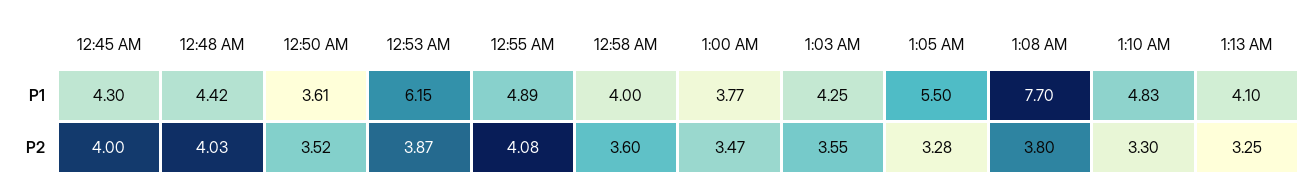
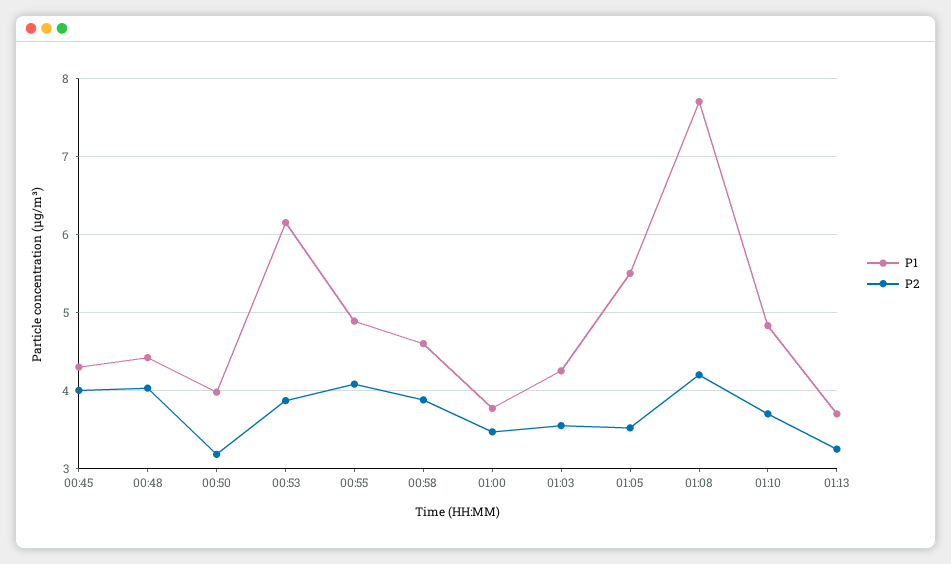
P1, 12:50 AM: 3.61 -> 4
P1, 12:58 AM: 4 -> 4.6
P1, 1:13 AM: 4.1 -> 3.7
P2, 12:50 AM: 3.52 -> 3.2
P2, 12:58 AM: 3.6 -> 3.9
P2, 1:05 AM: 3.28 -> 3.5
P2, 1:08 AM: 3.8 -> 4.2
P2, 1:10 AM: 3.3 -> 3.7

